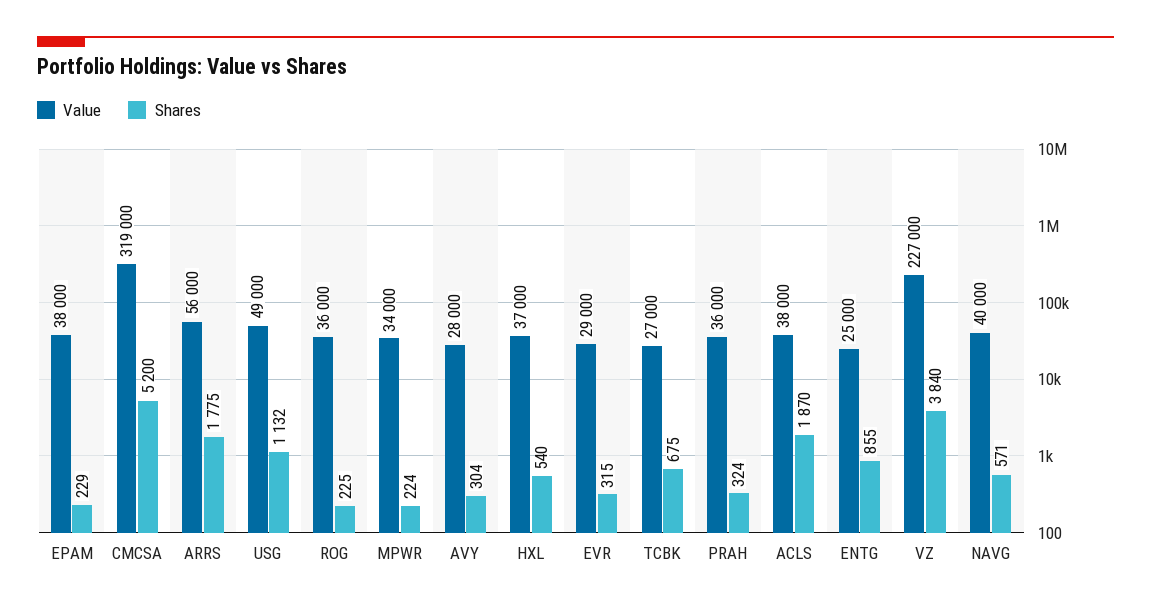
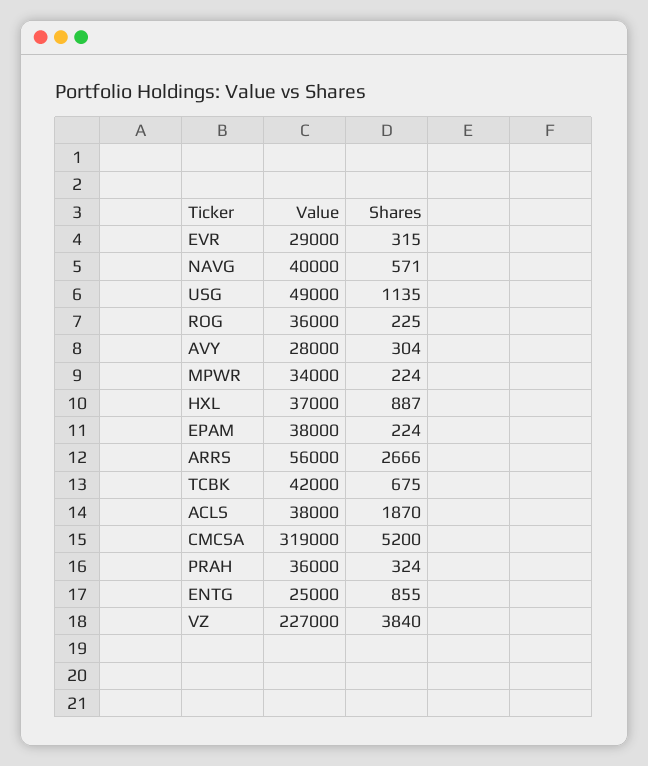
Shares, EPAM: 229 -> 224
Shares, ARRS: 1775 -> 2666
Shares, USG: 1132 -> 1135
Shares, HXL: 540 -> 887
Value, TCBK: 27000 -> 42000

